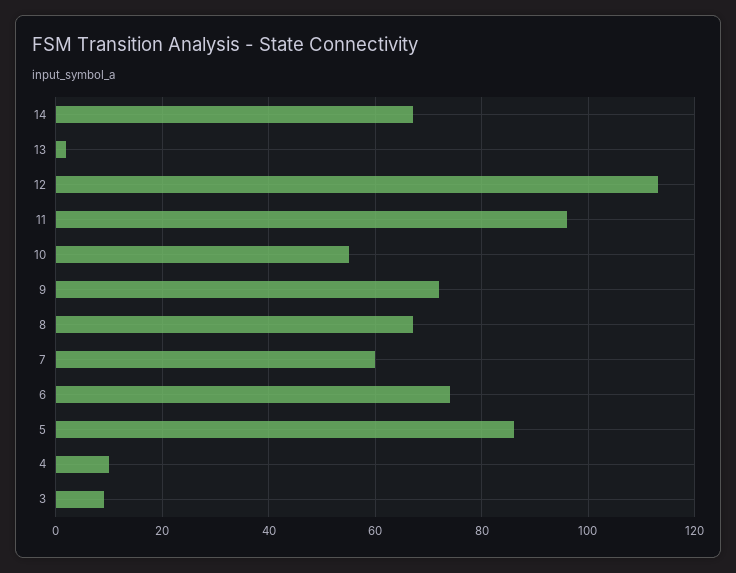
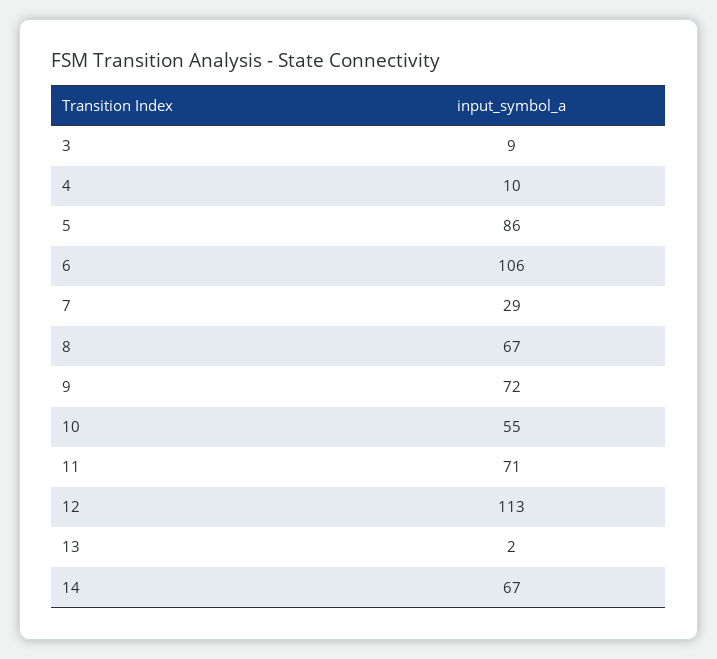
11: 95 -> 71
7: 60 -> 29
6: 75 -> 106

